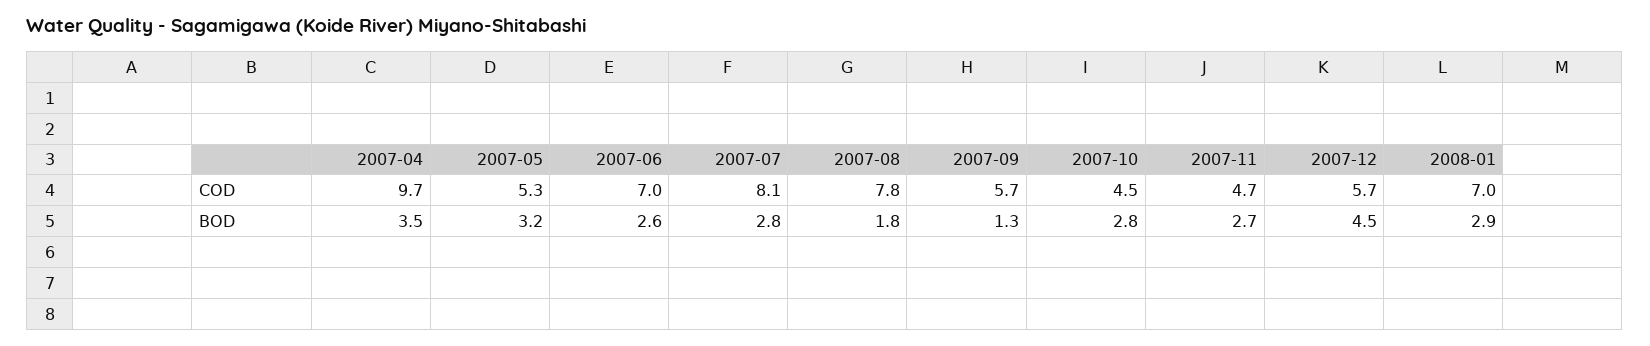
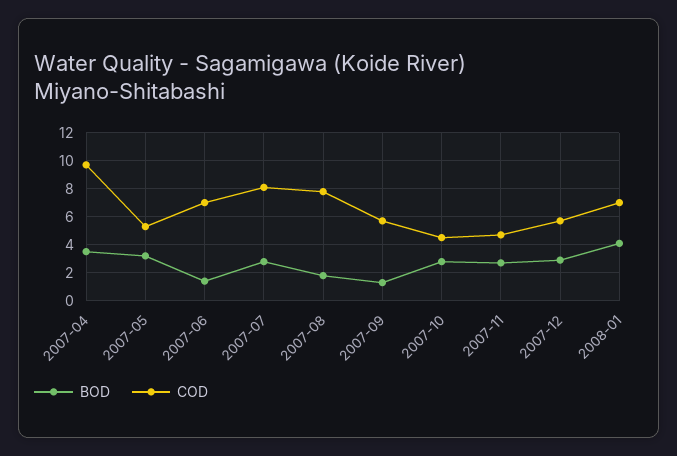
BOD, 2007-06: 2.6 -> 1.5
BOD, 2007-12: 4.5 -> 3
BOD, 2008-01: 2.9 -> 4

